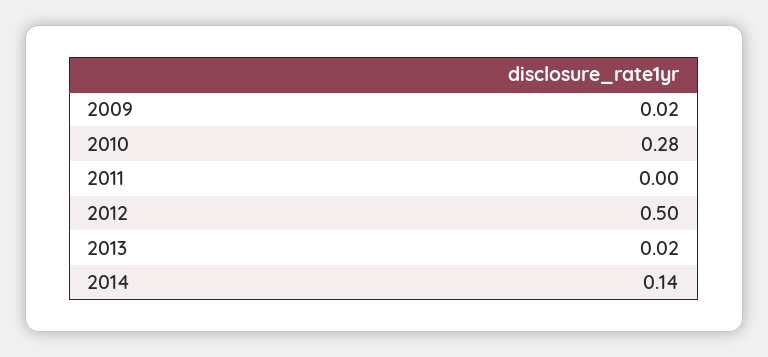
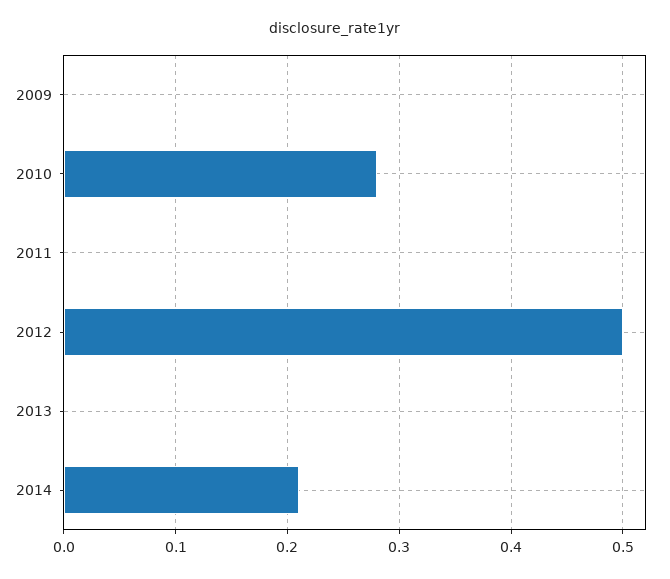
2009: 0.02 -> 0
2013: 0.02 -> 0
2014: 0.14 -> 0.21

